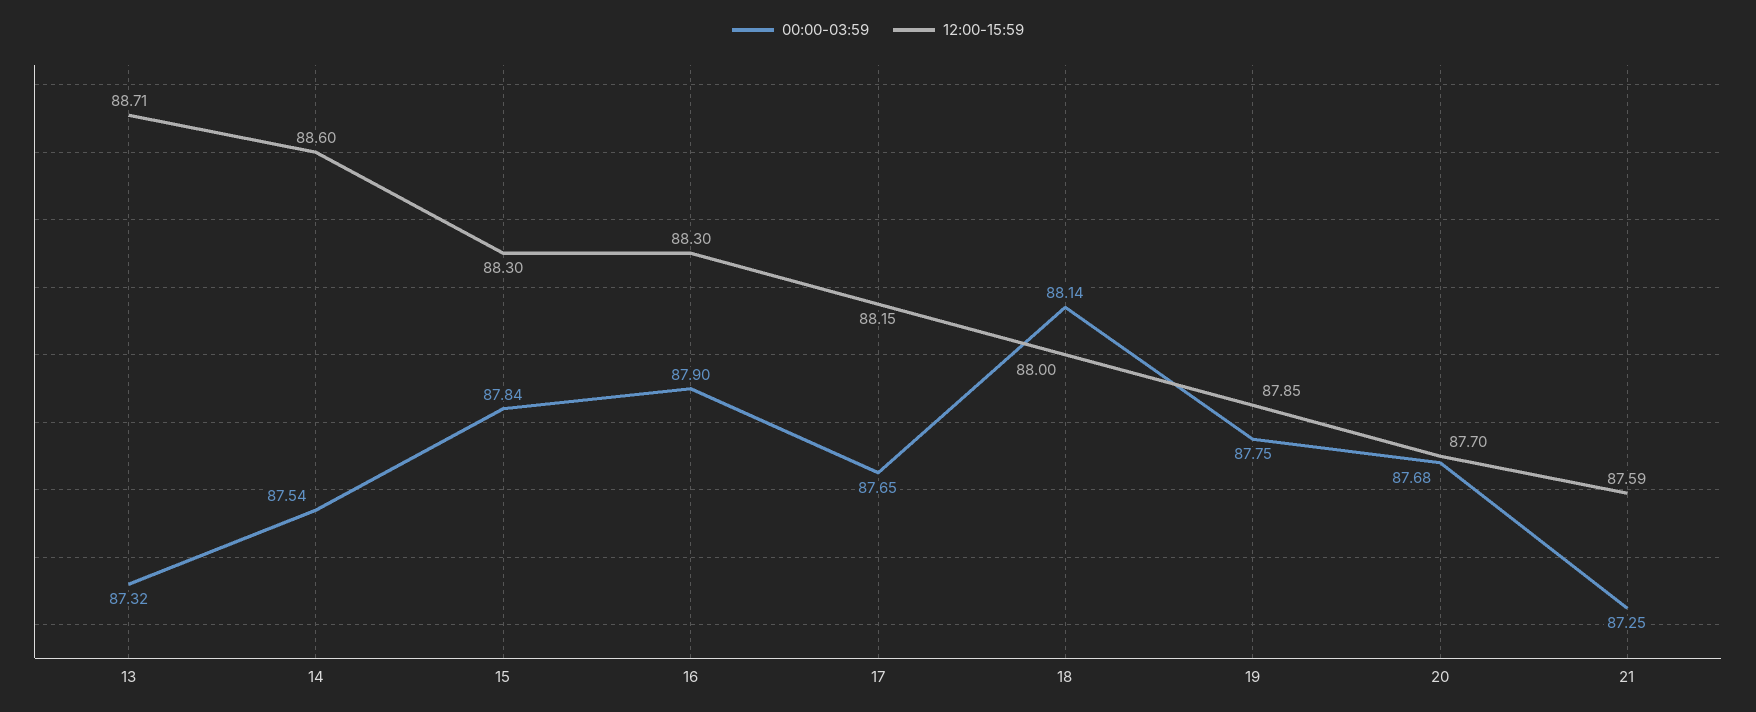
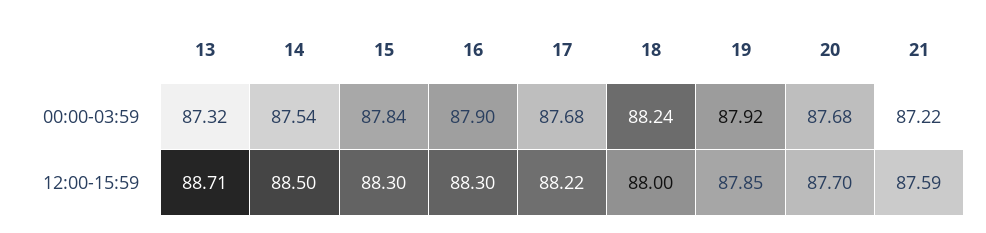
12:00-15:59, 14: 88.6 -> 88.5
00:00-03:59, 17: 87.65 -> 87.68
12:00-15:59, 17: 88.15 -> 88.22
00:00-03:59, 18: 88.14 -> 88.24
00:00-03:59, 19: 87.75 -> 87.92
00:00-03:59, 21: 87.25 -> 87.22

